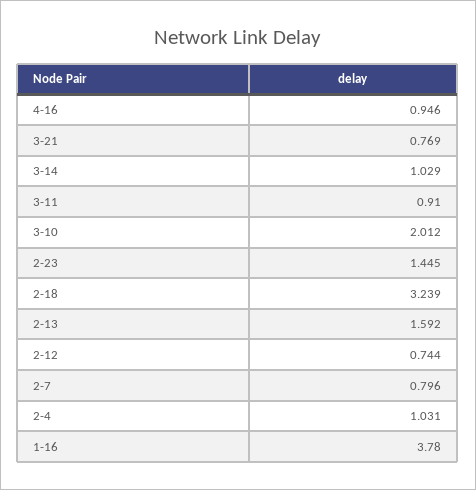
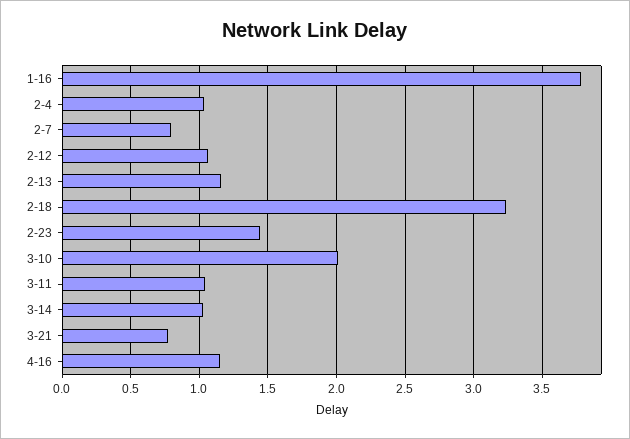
4-16: 0.946 -> 1.15
3-11: 0.91 -> 1.05
2-13: 1.592 -> 1.15
2-12: 0.744 -> 1.05

